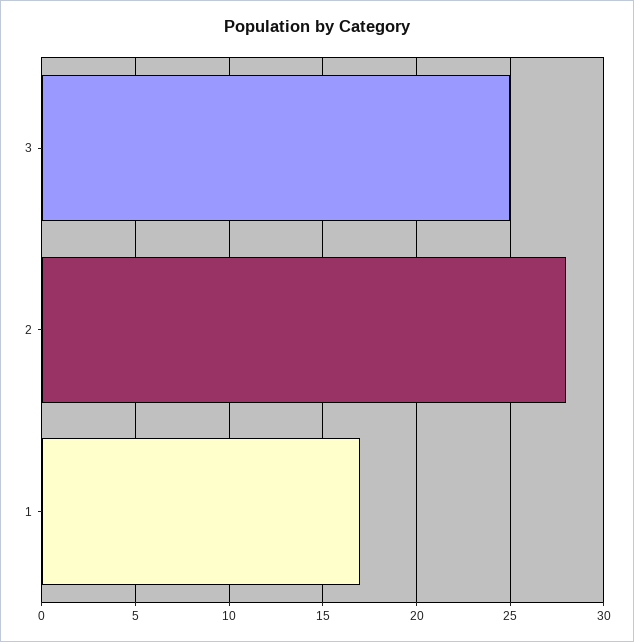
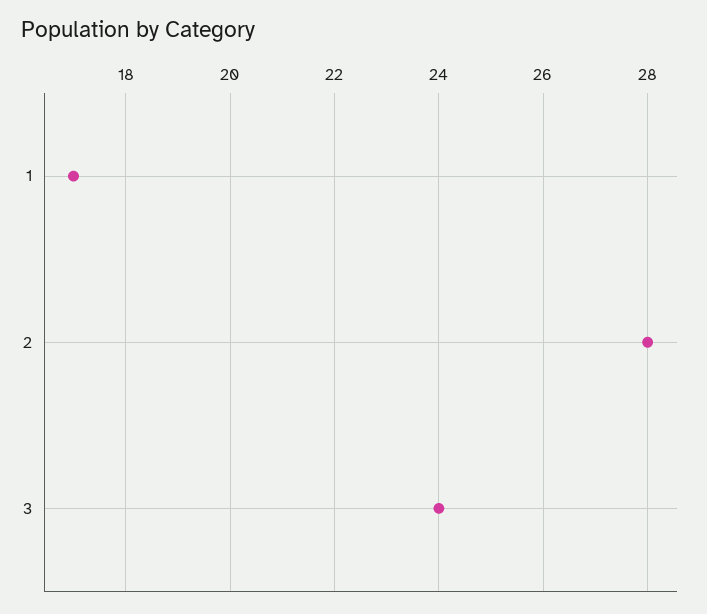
3: 25 -> 24

